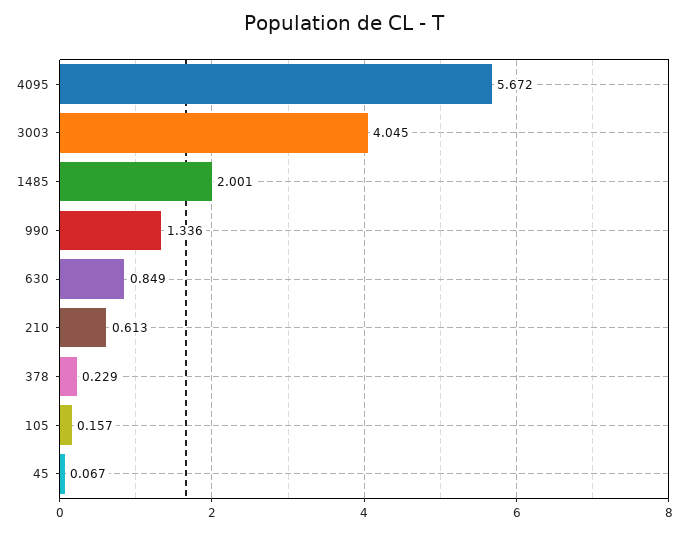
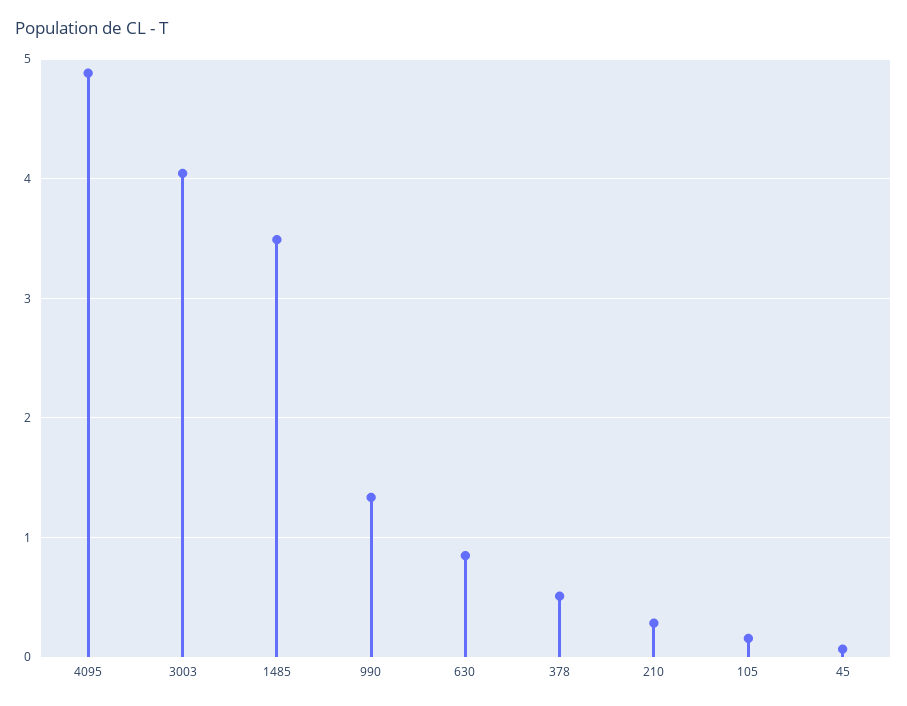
4095: 5.672 -> 4.9
1485: 2.001 -> 3.5
210: 0.613 -> 0.3
378: 0.229 -> 0.5

